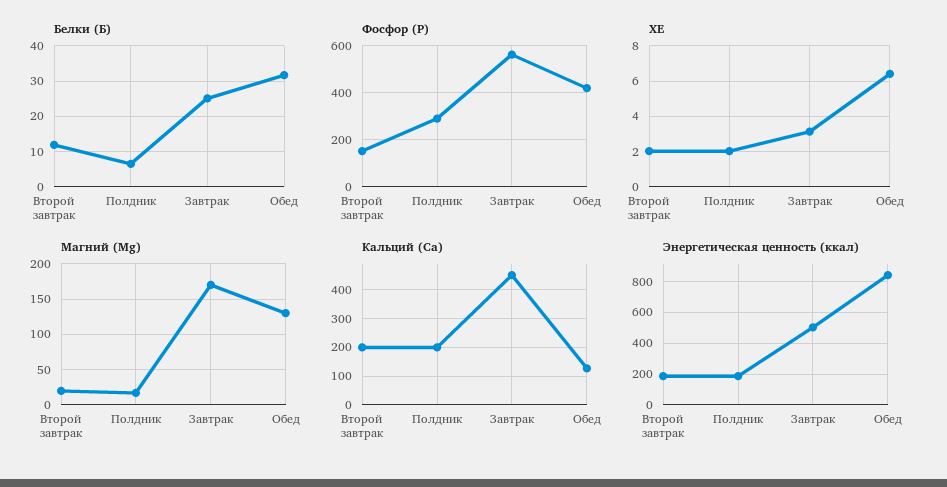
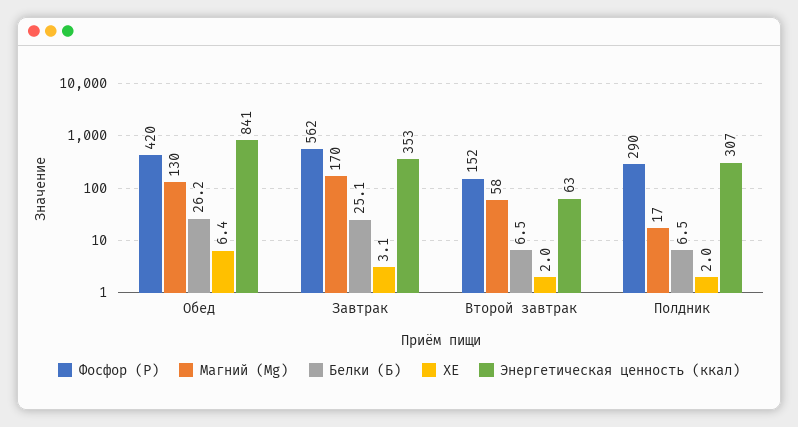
Белки (Б), Второй завтрак: 12 -> 6.5
Белки (Б), Обед: 32 -> 26.2
Магний (Mg), Второй завтрак: 20 -> 58
Кальций (Са), Второй завтрак: 200 -> none
Кальций (Са), Полдник: 200 -> none
Кальций (Са), Завтрак: 450 -> none
Кальций (Са), Обед: 125 -> none
Энергетическая ценность (ккал), Второй завтрак: 200 -> 63
Энергетическая ценность (ккал), Полдник: 200 -> 307
Энергетическая ценность (ккал), Завтрак: 500 -> 353

